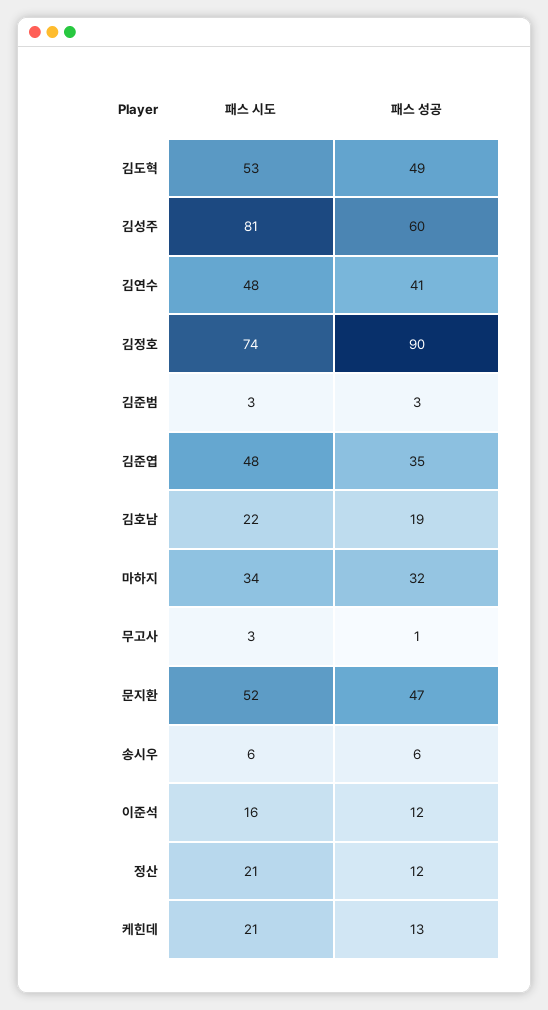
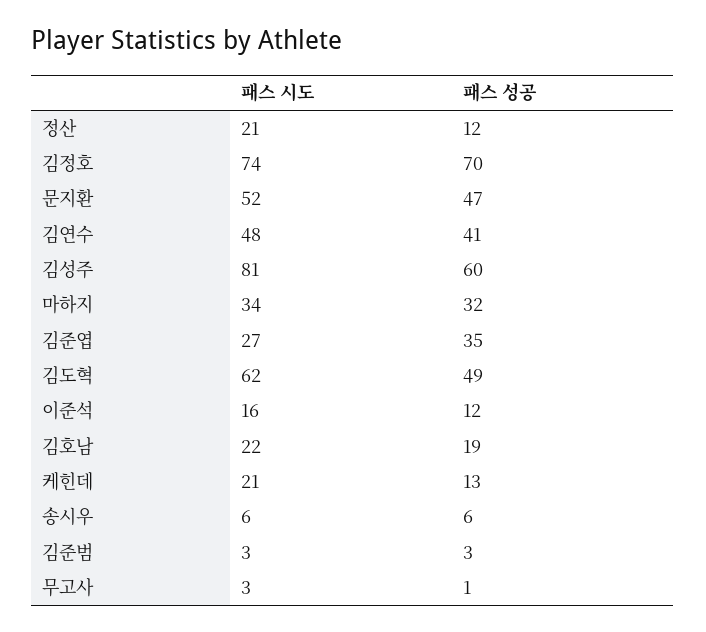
패스 시도, 김도혁: 53 -> 62
패스 성공, 김정호: 90 -> 70
패스 시도, 김준엽: 48 -> 27

